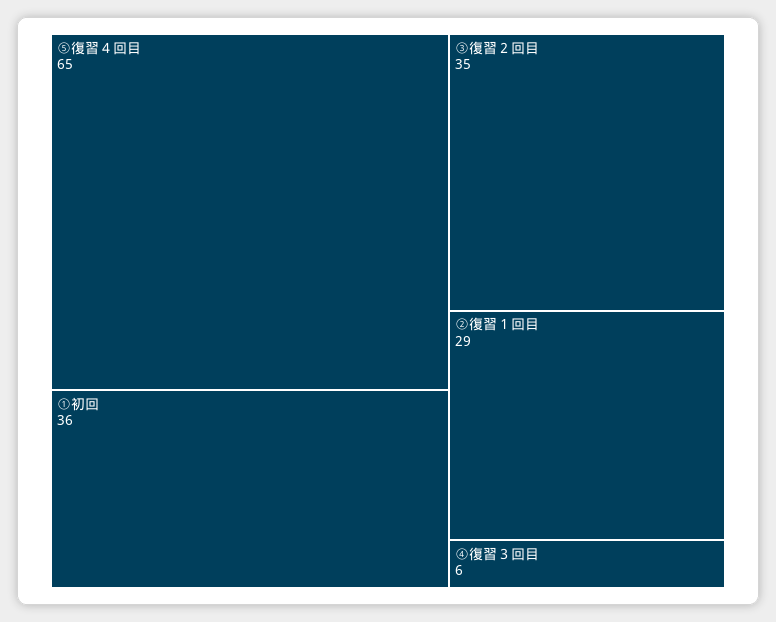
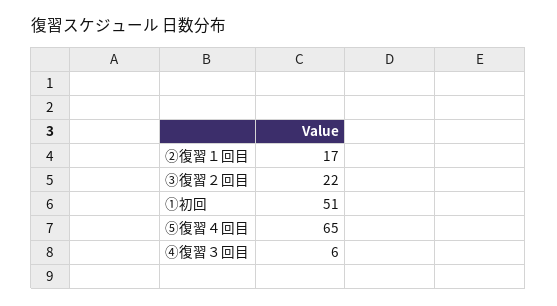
①初回: 36 -> 51
③復習２回目: 35 -> 22
②復習１回目: 29 -> 17

